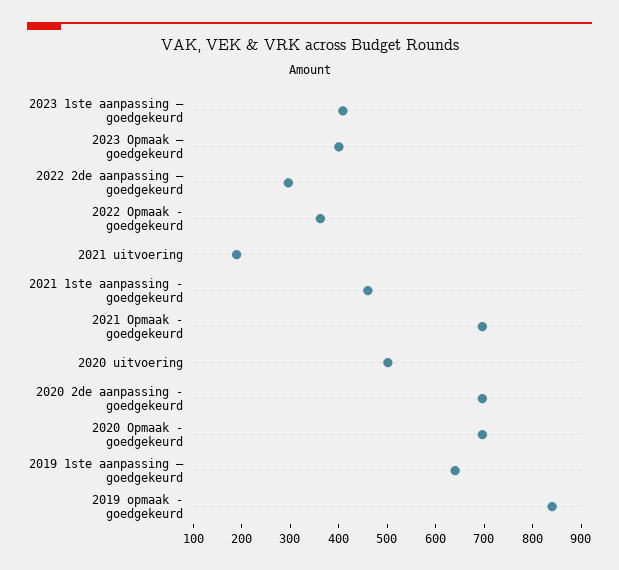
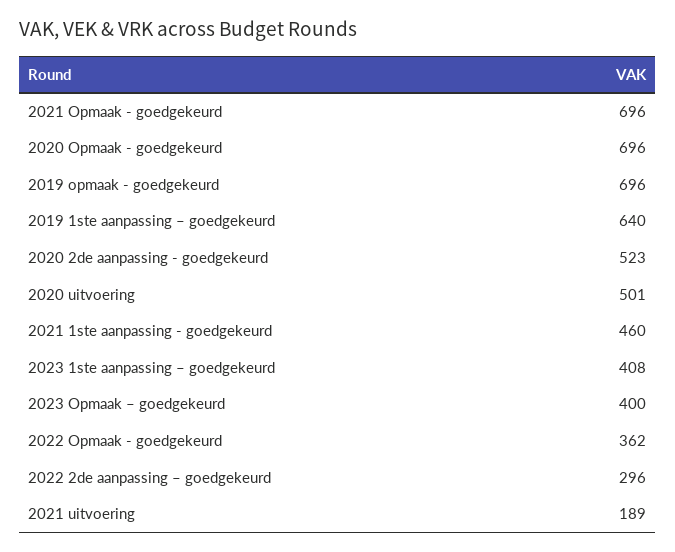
2020 2de aanpassing - goedgekeurd: 700 -> 523
2019 opmaak - goedgekeurd: 840 -> 696

